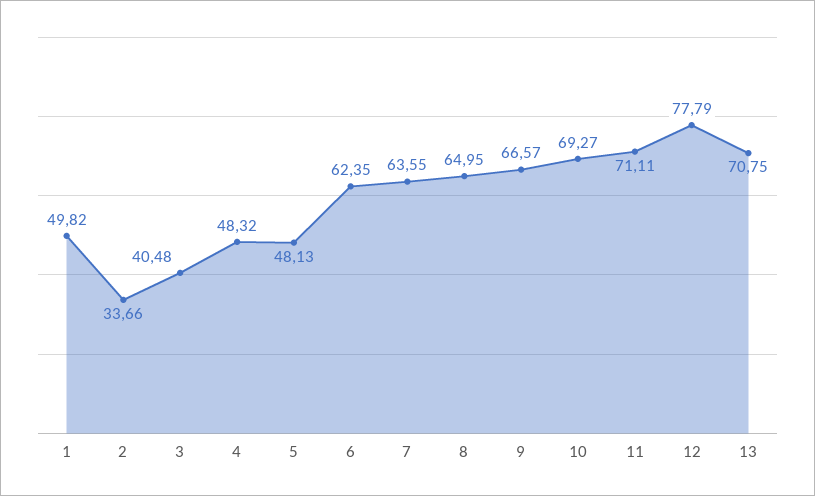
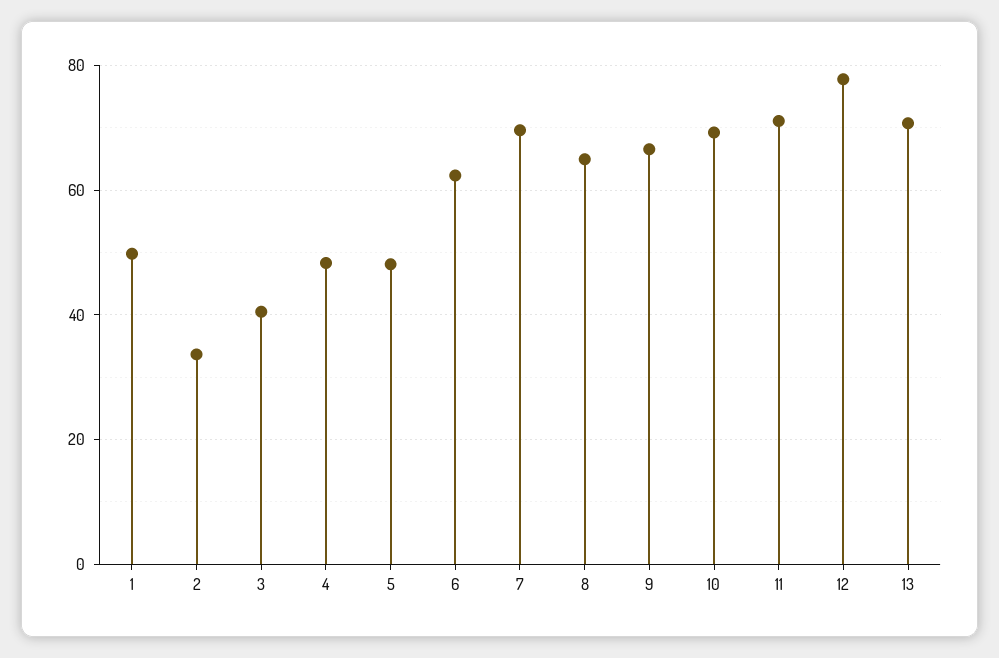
7: 63.55 -> 70

